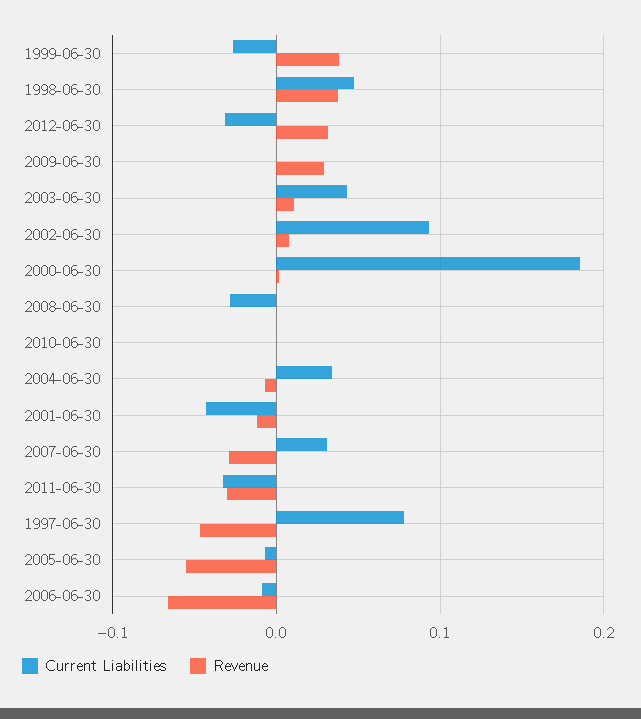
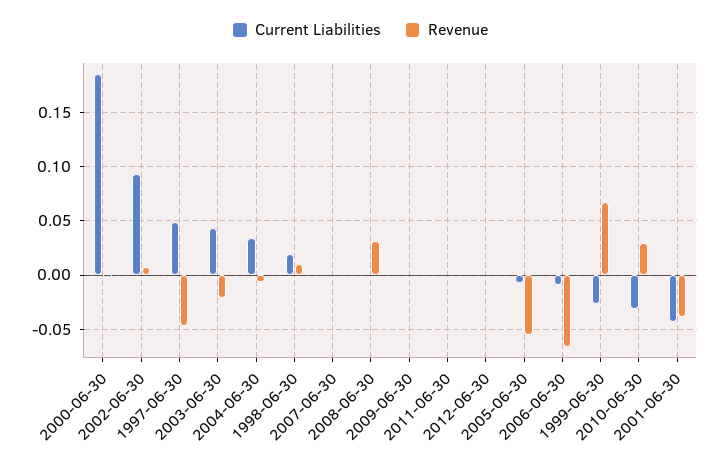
Revenue, 1999-06-30: 0.04 -> 0.07
Current Liabilities, 1998-06-30: 0.05 -> 0.02
Revenue, 1998-06-30: 0.04 -> 0.01
Current Liabilities, 2012-06-30: -0.03 -> 0
Revenue, 2012-06-30: 0.03 -> 0
Revenue, 2009-06-30: 0.03 -> 0
Revenue, 2003-06-30: 0.01 -> -0.02
Current Liabilities, 2008-06-30: -0.03 -> 0
Revenue, 2008-06-30: 0 -> 0.03
Current Liabilities, 2010-06-30: 0 -> -0.03
Revenue, 2010-06-30: 0 -> 0.03
Revenue, 2001-06-30: -0.01 -> -0.04
Current Liabilities, 2007-06-30: 0.03 -> 0
Revenue, 2007-06-30: -0.03 -> 0
Current Liabilities, 2011-06-30: -0.03 -> 0
Revenue, 2011-06-30: -0.03 -> 0
Current Liabilities, 1997-06-30: 0.08 -> 0.05

